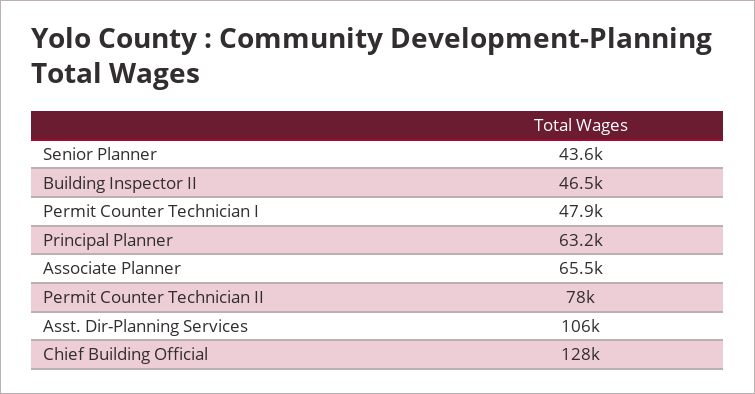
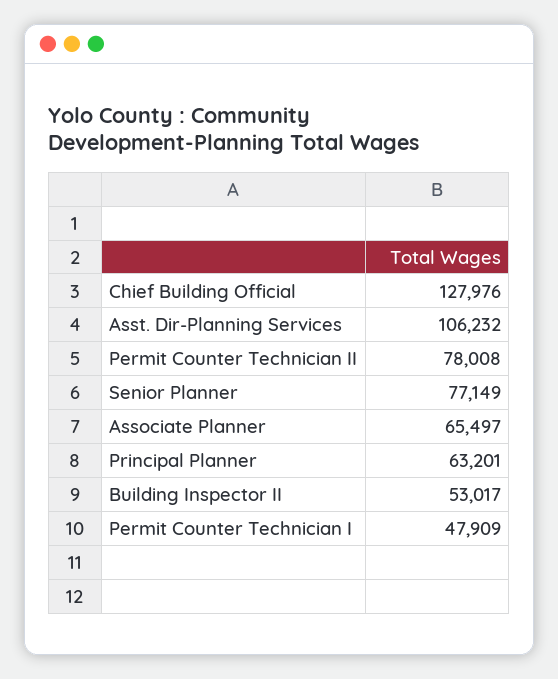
Senior Planner: 43600 -> 77149
Building Inspector II: 46500 -> 53017

